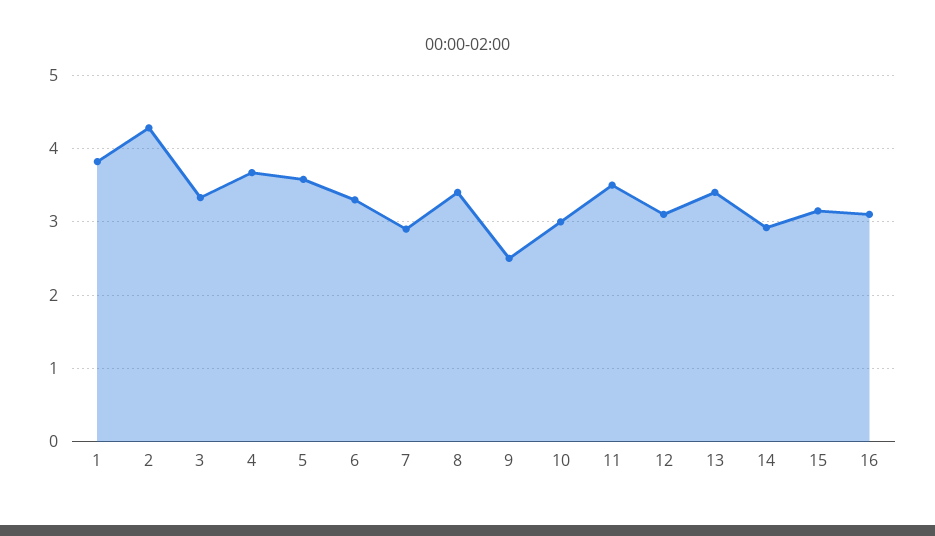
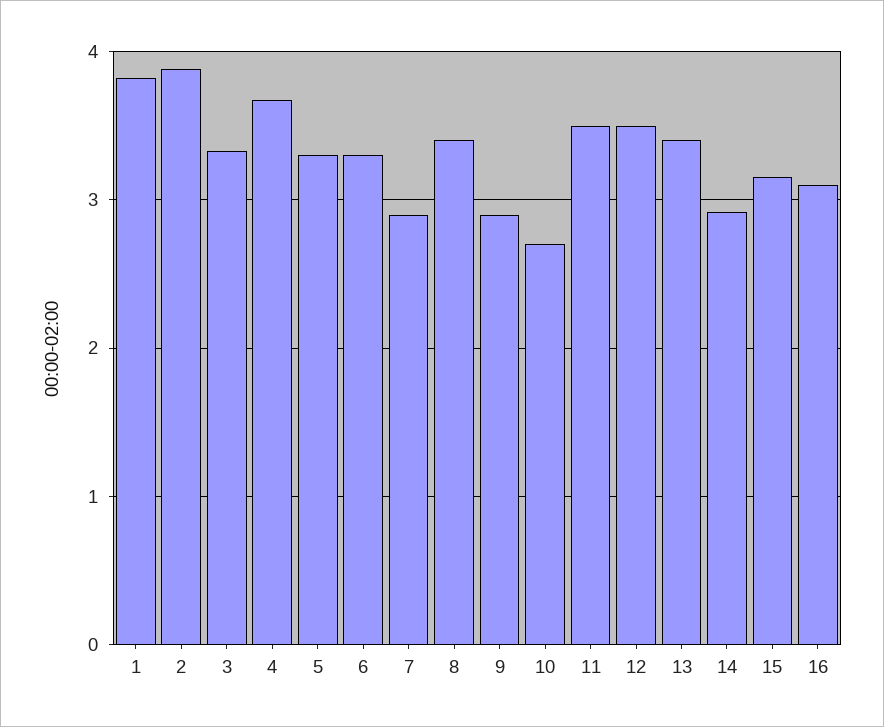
2: 4.3 -> 3.9
5: 3.6 -> 3.3
9: 2.5 -> 2.9
10: 3 -> 2.7
12: 3.1 -> 3.5

